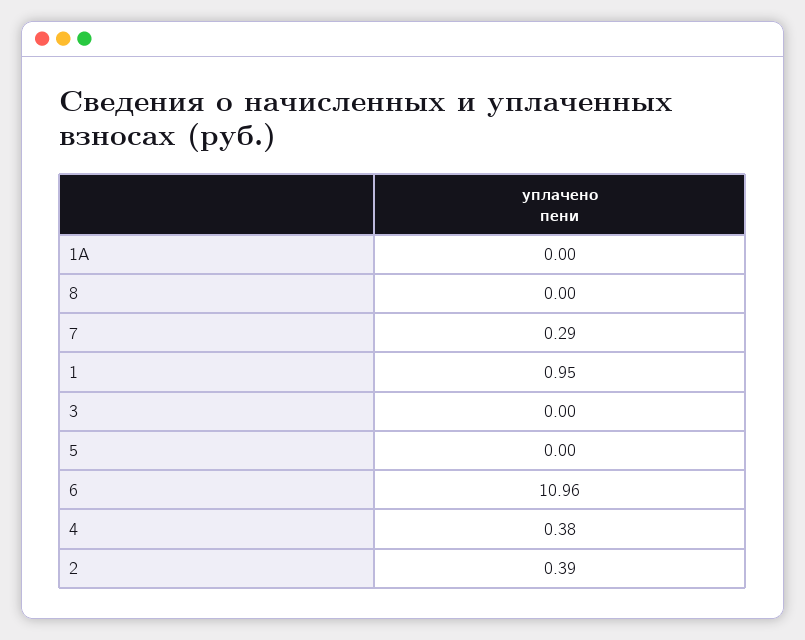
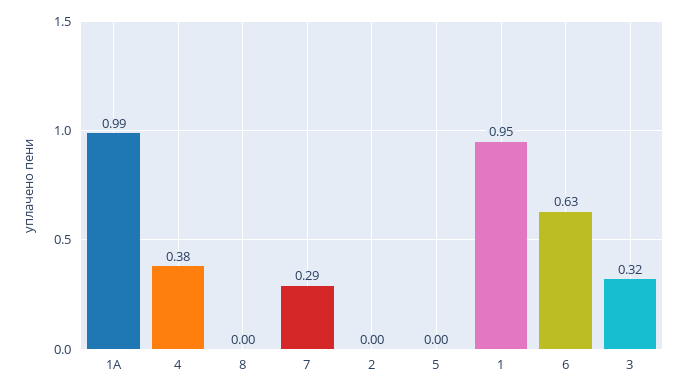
1A: 0 -> 0.99
3: 0 -> 0.32
6: 10.96 -> 0.63
2: 0.39 -> 0

